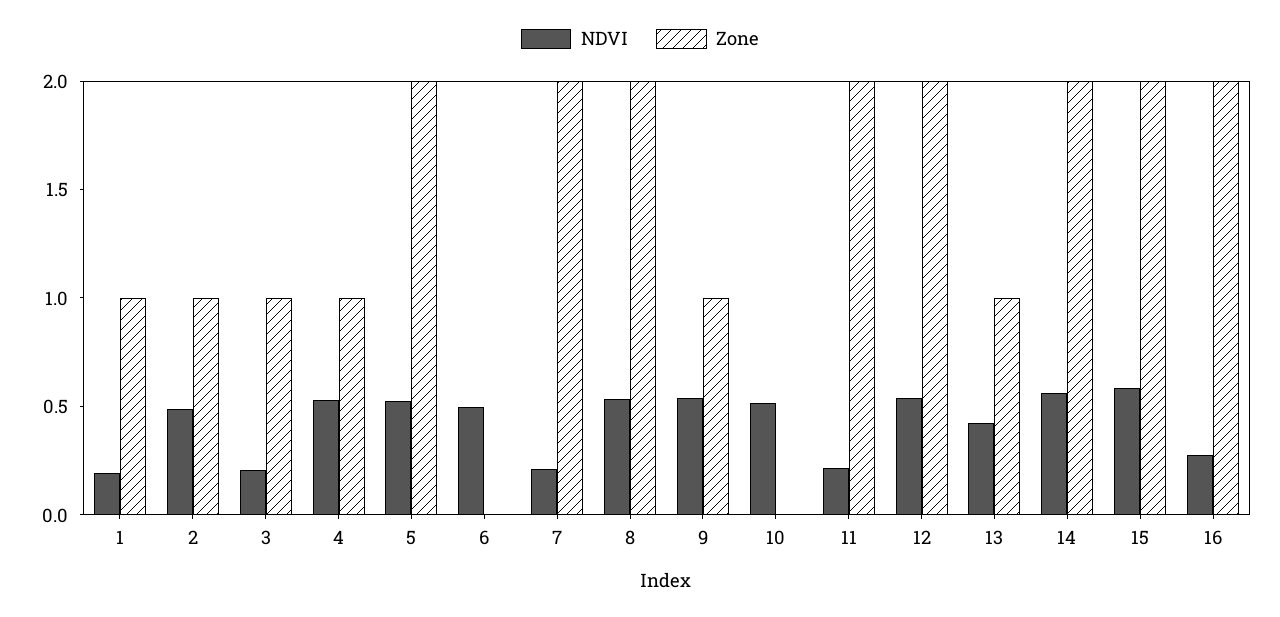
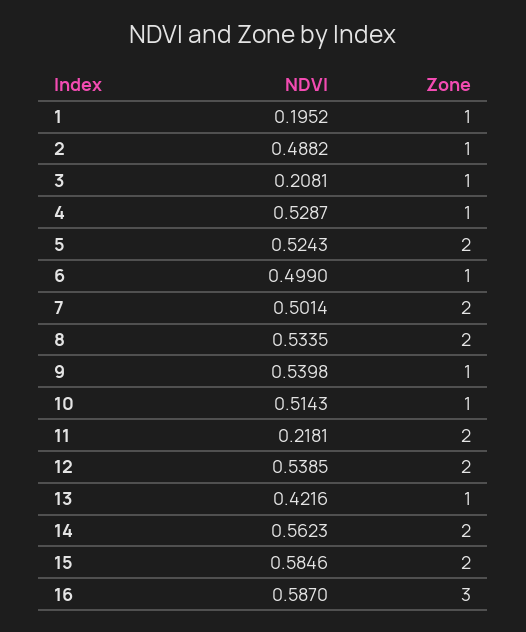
Zone, 6: 0 -> 1
NDVI, 7: 0.2 -> 0.5014
Zone, 10: 0 -> 1
NDVI, 16: 0.3 -> 0.587
Zone, 16: 2 -> 3

